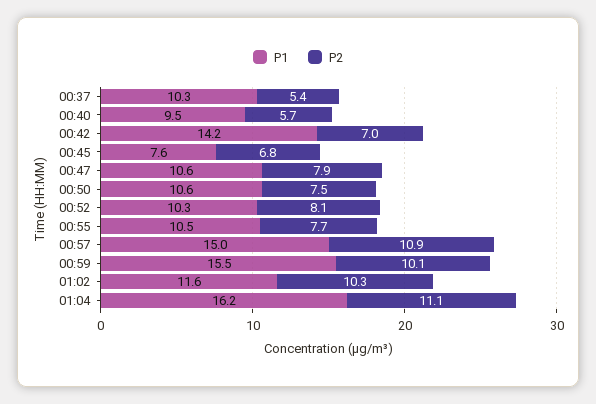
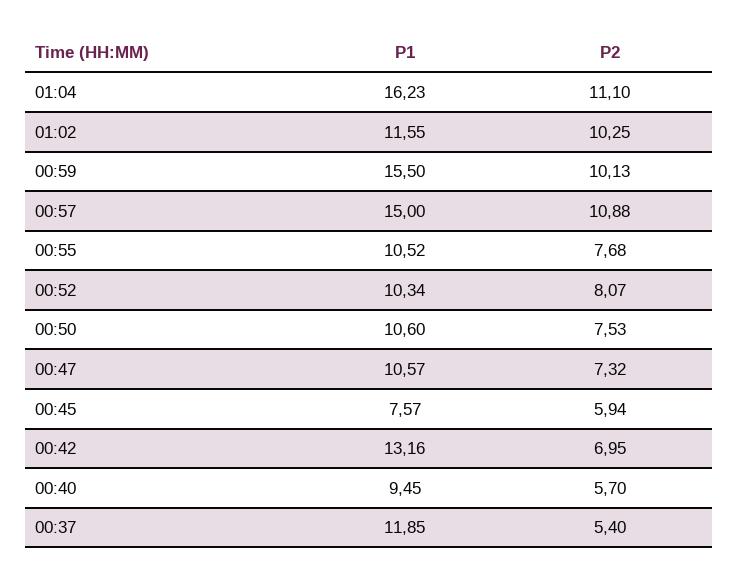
P1, 00:37: 10.3 -> 11.85
P1, 00:42: 14.2 -> 13.16
P2, 00:45: 6.8 -> 5.94
P2, 00:47: 7.9 -> 7.32

